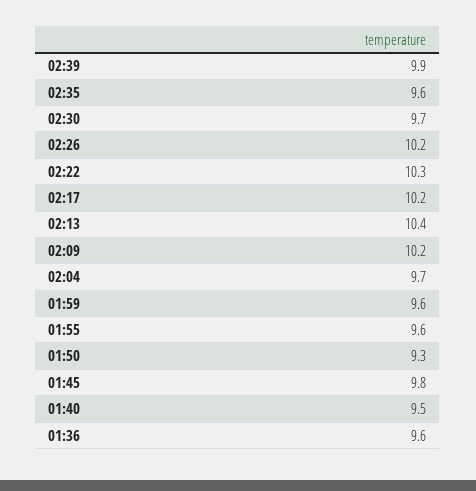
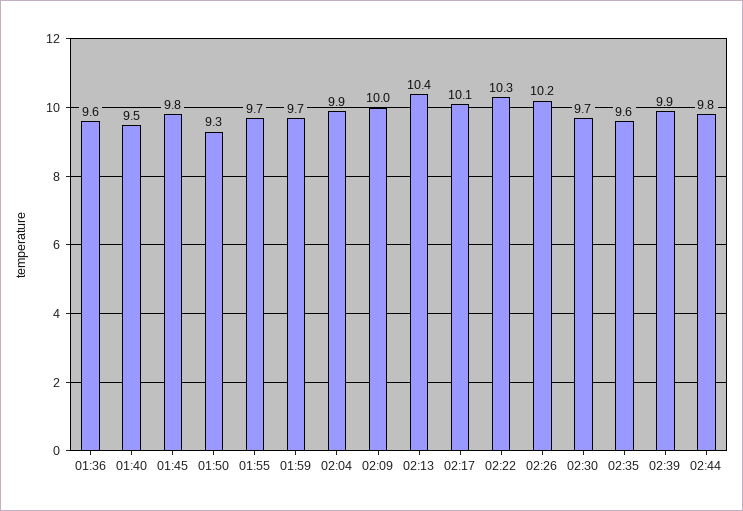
02:17: 10.2 -> 10.1
02:09: 10.2 -> 10
02:04: 9.7 -> 9.9
01:59: 9.6 -> 9.7
01:55: 9.6 -> 9.7
02:44: none -> 9.8

